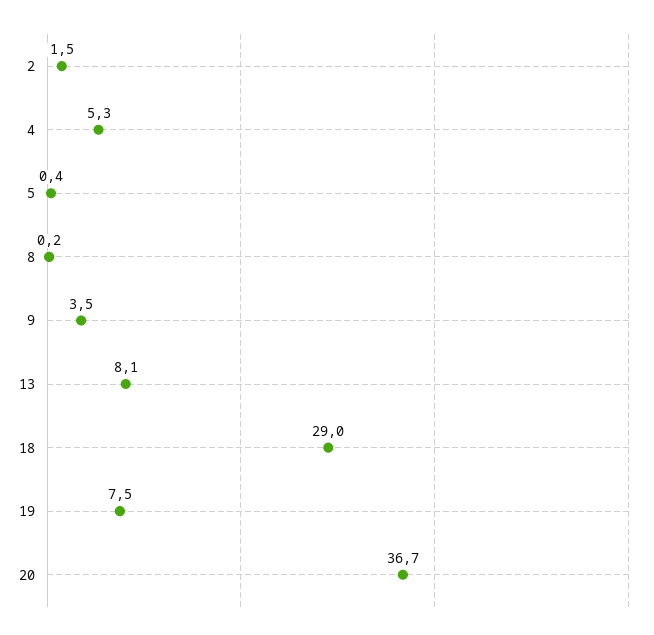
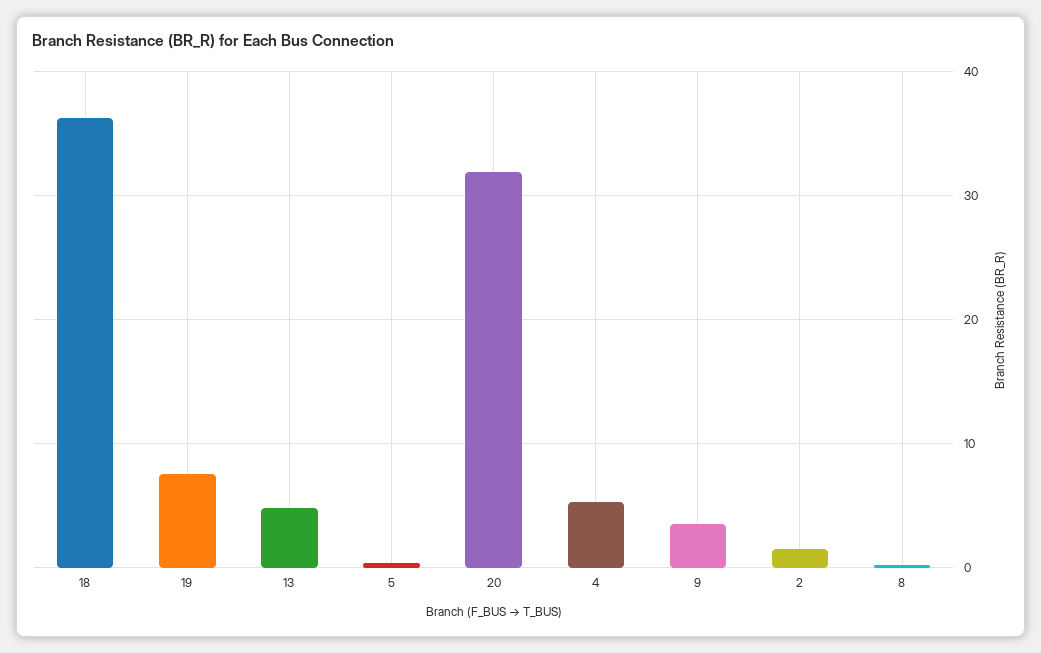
13: 8.1 -> 5
18: 29 -> 36
20: 36.7 -> 32

